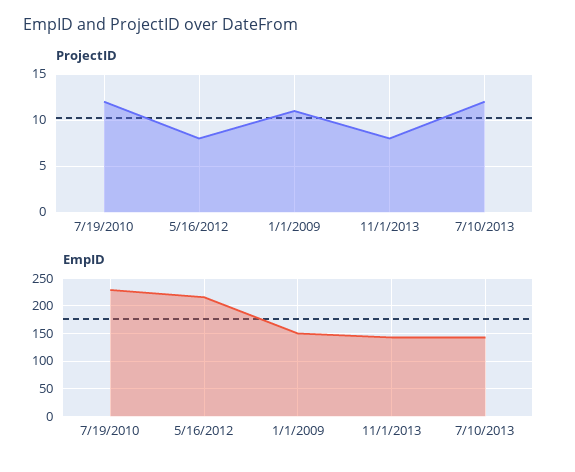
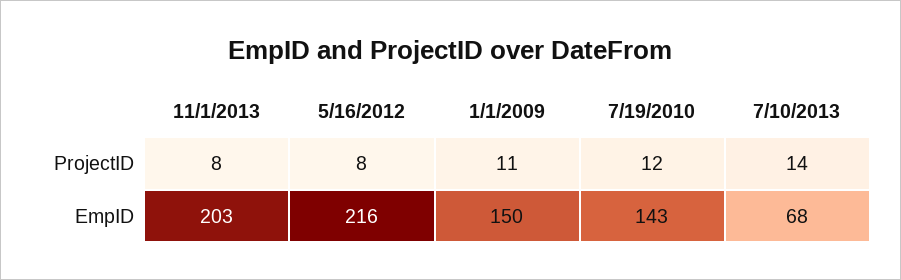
ProjectID, 7/10/2013: 12 -> 14
EmpID, 7/19/2010: 225 -> 143
EmpID, 11/1/2013: 150 -> 203
EmpID, 7/10/2013: 150 -> 68

